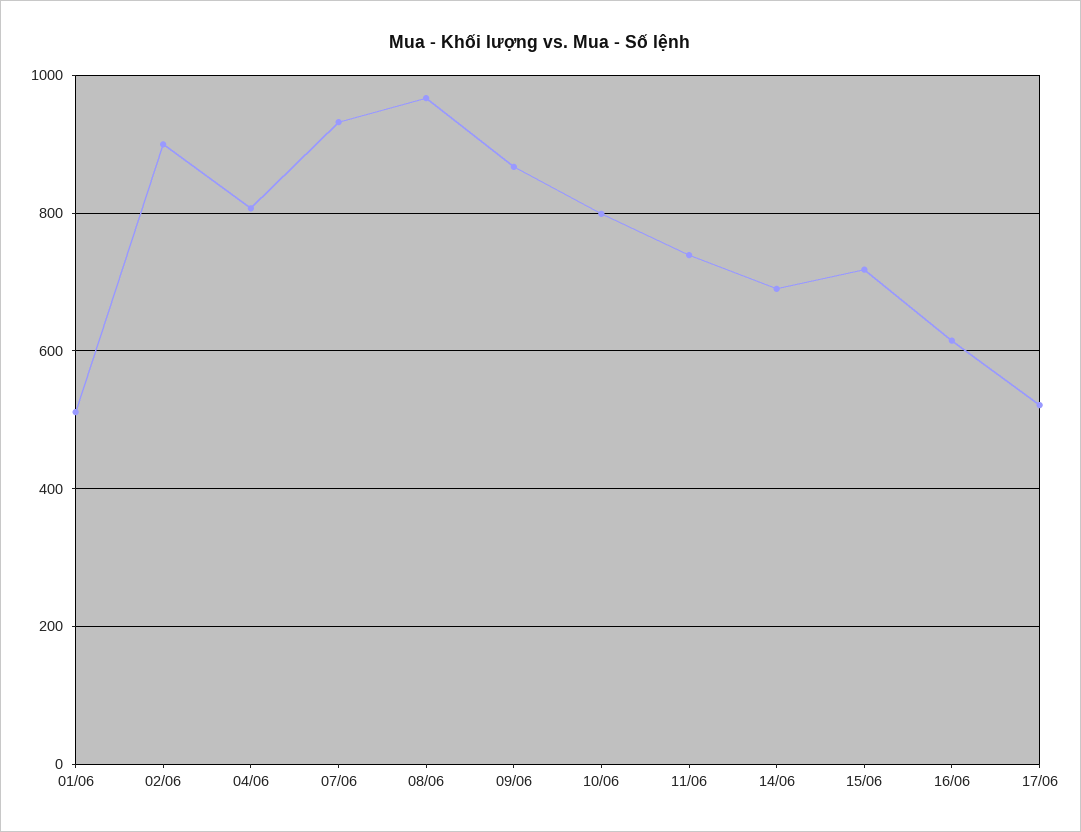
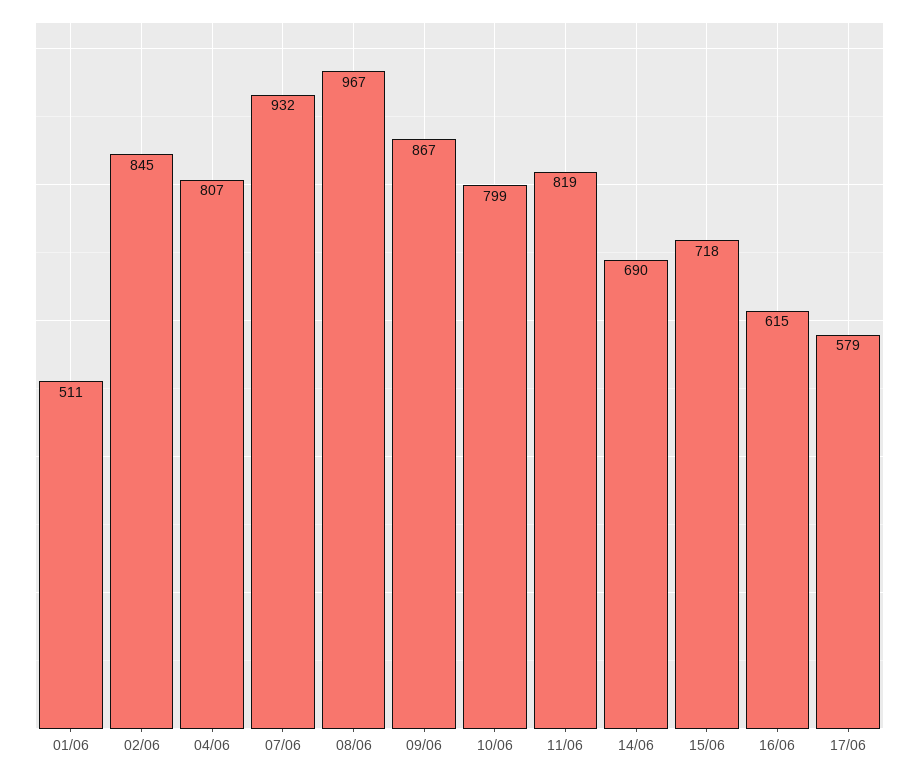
02/06: 900 -> 845
11/06: 740 -> 819
17/06: 520 -> 579

